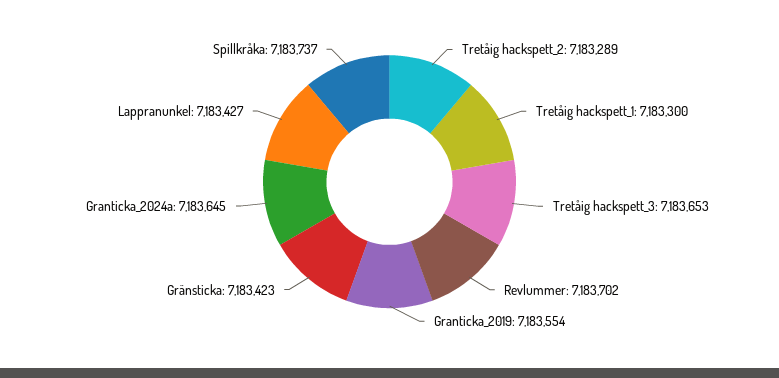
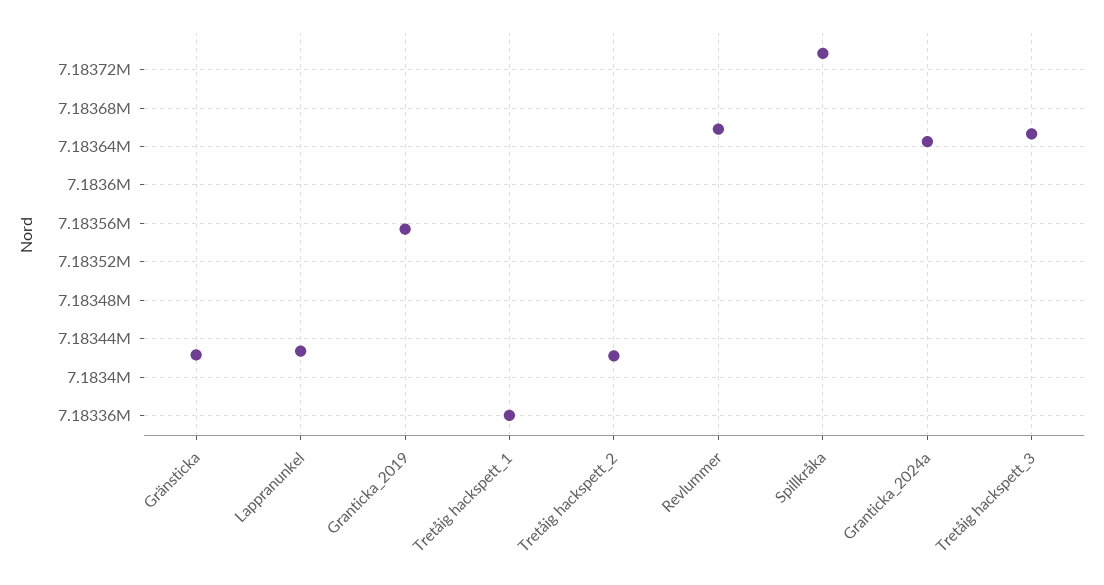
Tretåig hackspett_2: 7183289 -> 7183420
Tretåig hackspett_1: 7183300 -> 7183360
Revlummer: 7183702 -> 7183660

